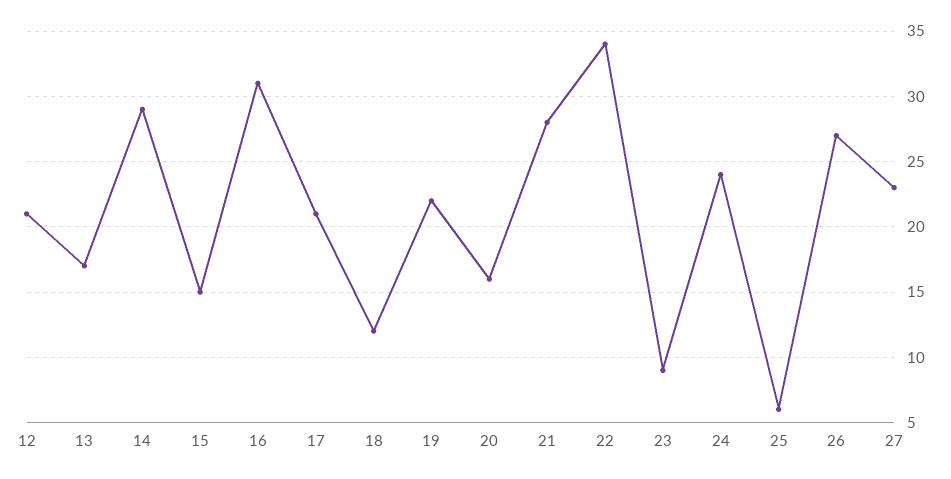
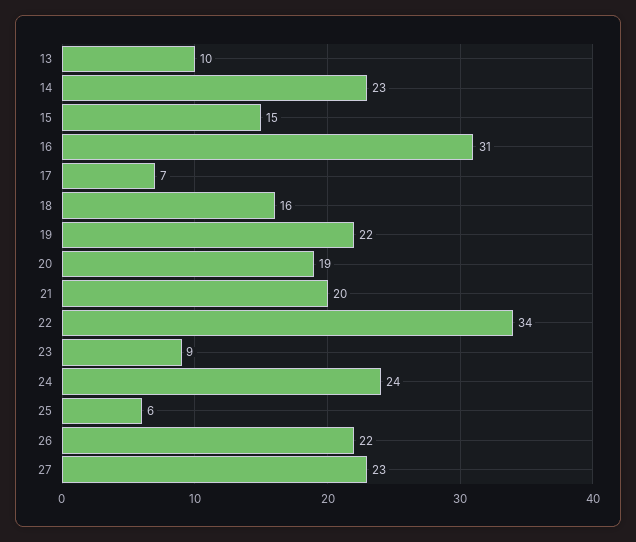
12: 21 -> none
13: 17 -> 10
14: 29 -> 23
17: 21 -> 7
18: 12 -> 16
20: 16 -> 19
21: 28 -> 20
26: 27 -> 22

